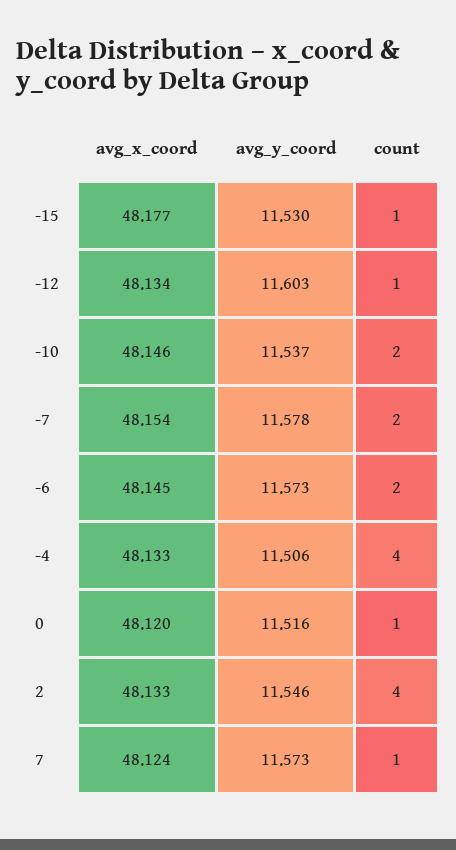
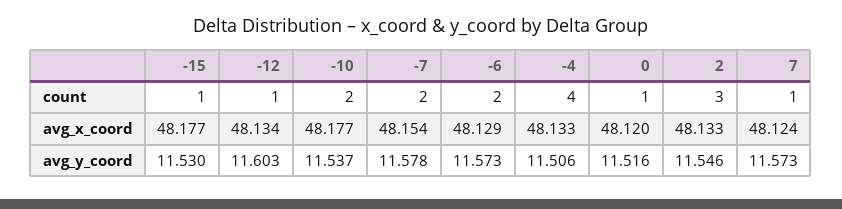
avg_x_coord, -10: 48.146 -> 48.177
avg_x_coord, -6: 48.145 -> 48.129
count, 2: 4 -> 3

